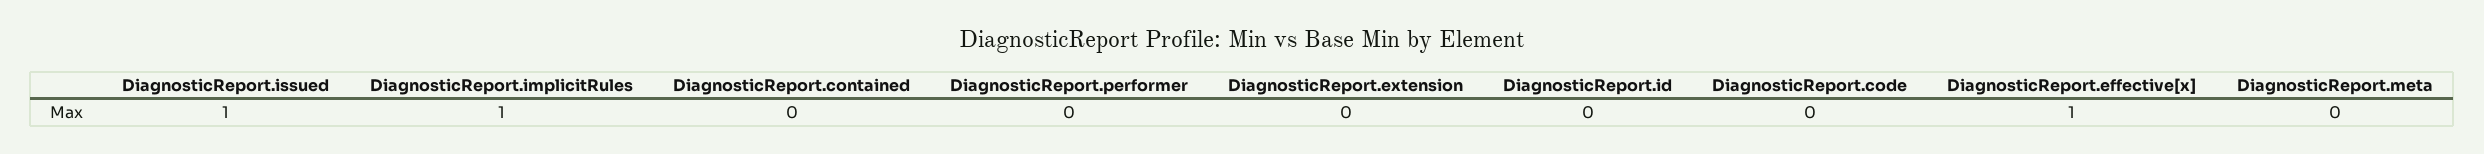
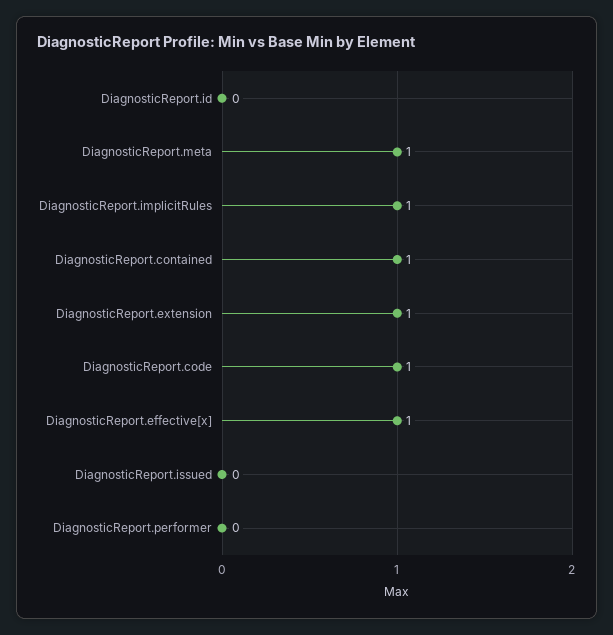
DiagnosticReport.issued: 1 -> 0
DiagnosticReport.contained: 0 -> 1
DiagnosticReport.extension: 0 -> 1
DiagnosticReport.code: 0 -> 1
DiagnosticReport.meta: 0 -> 1

